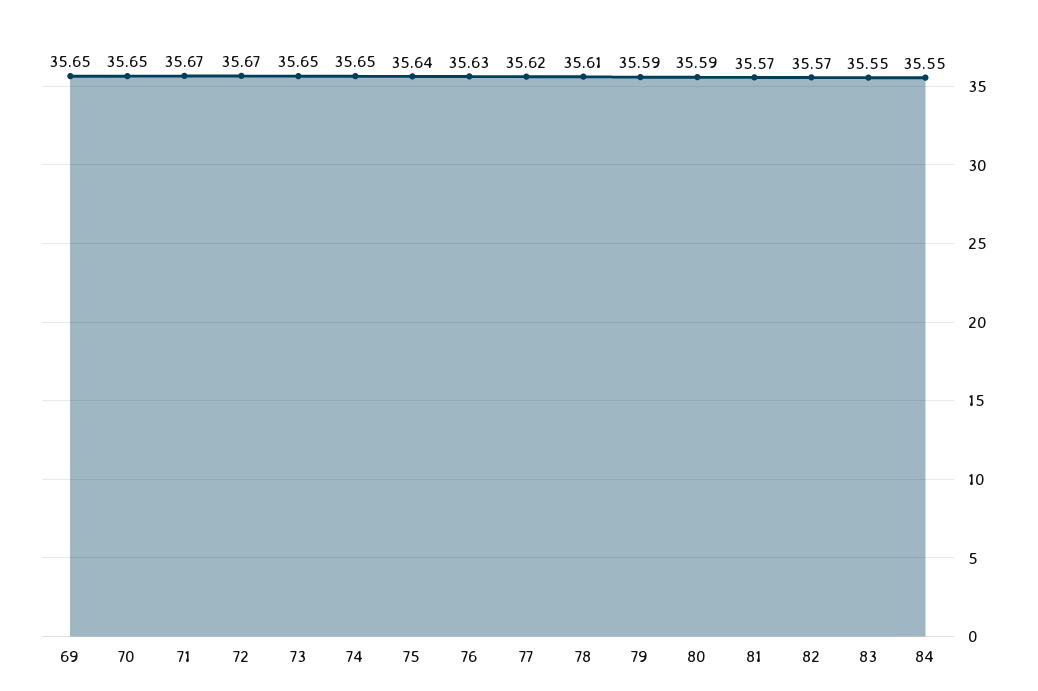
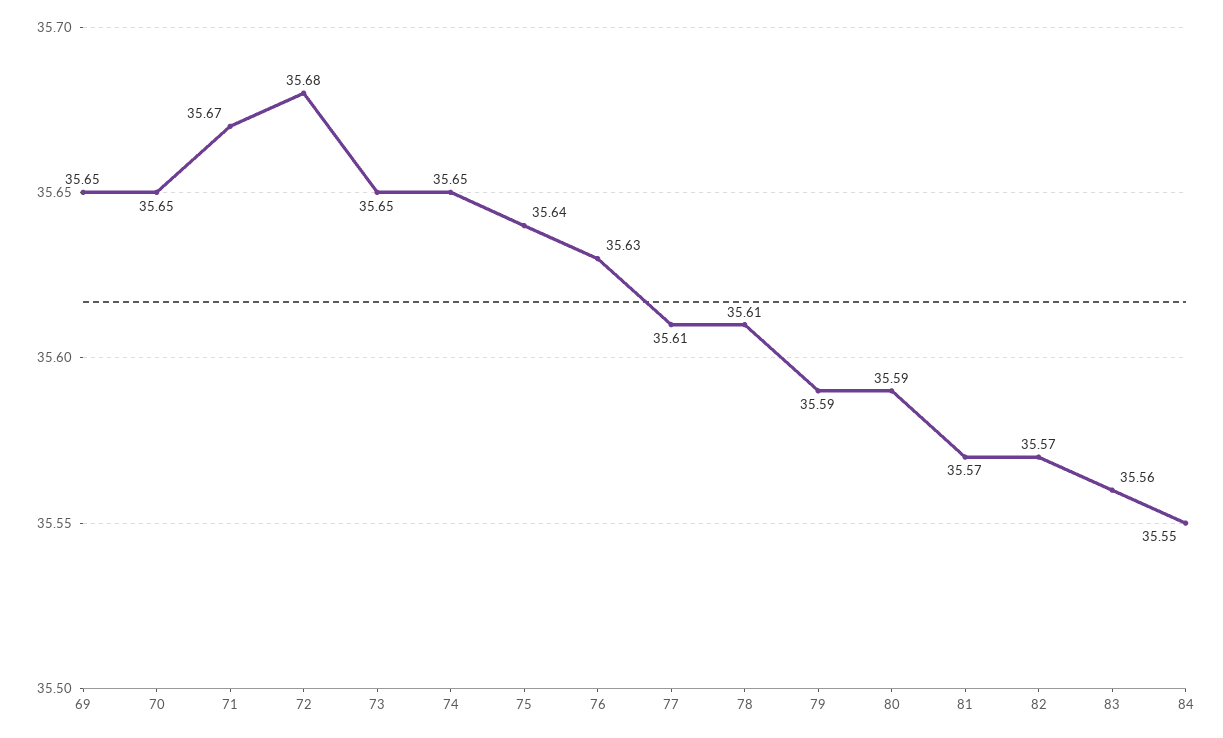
72: 35.67 -> 35.68
77: 35.62 -> 35.61
83: 35.55 -> 35.56

